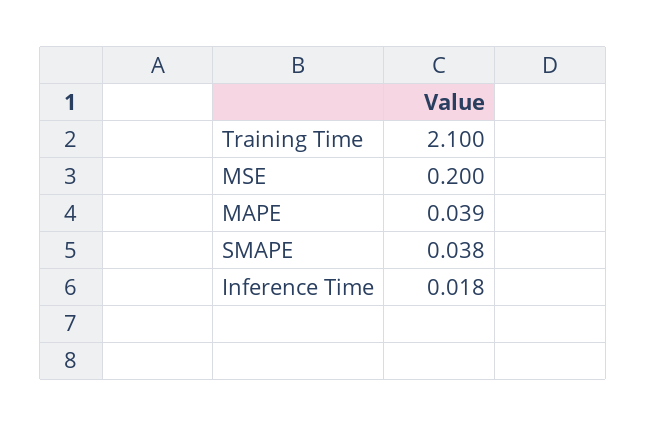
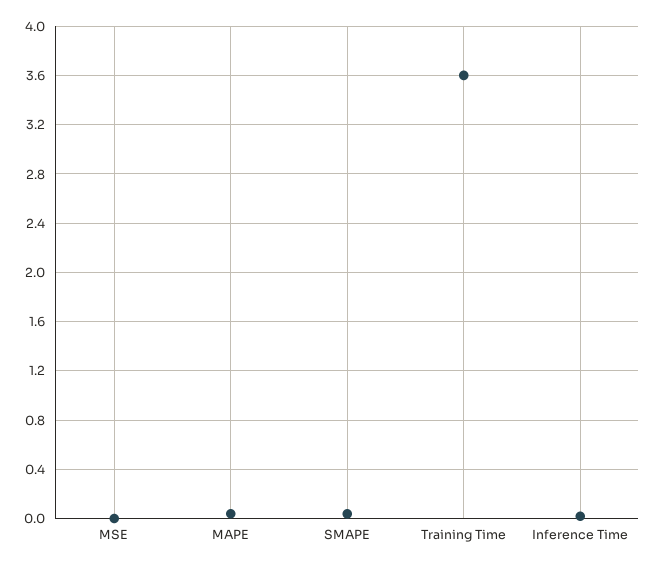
Training Time: 2.1 -> 3.6
MSE: 0.2 -> 0

